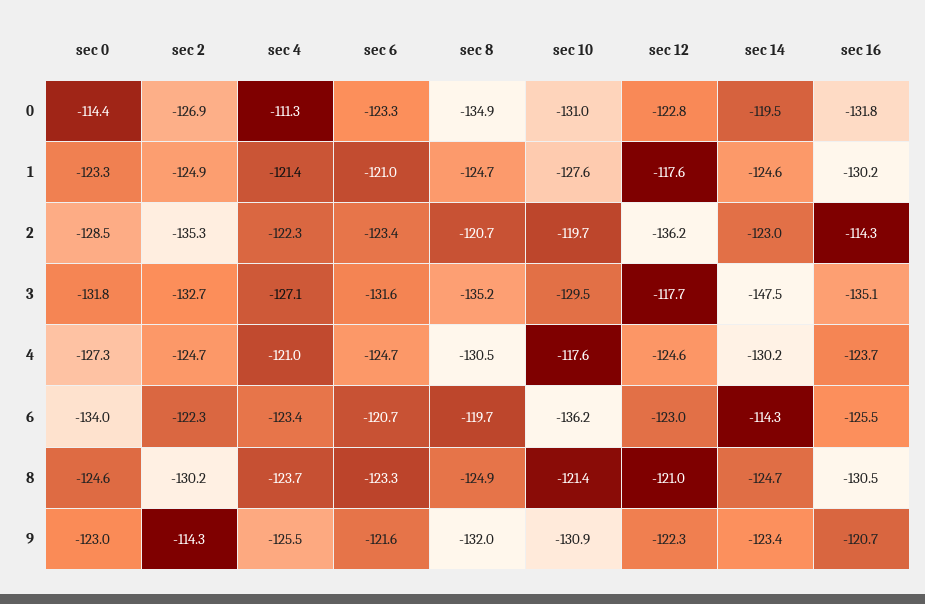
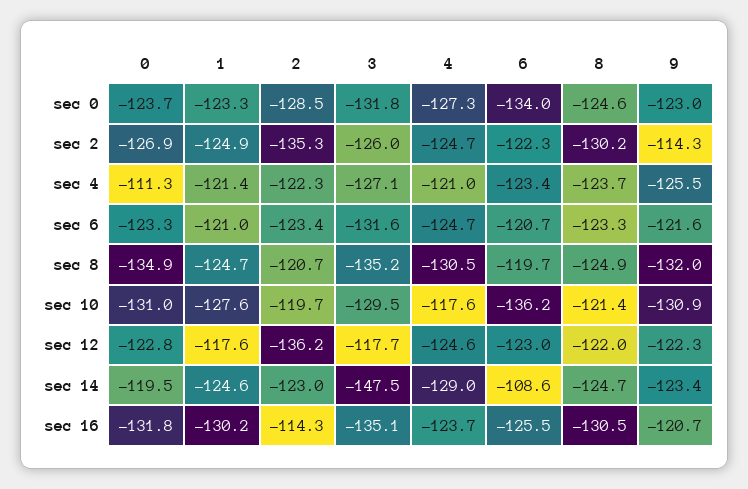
sec 0, 0: -114.4 -> -123.7
sec 2, 3: -132.7 -> -126
sec 14, 4: -130.2 -> -129
sec 14, 6: -114.3 -> -108.6
sec 12, 8: -121 -> -122

